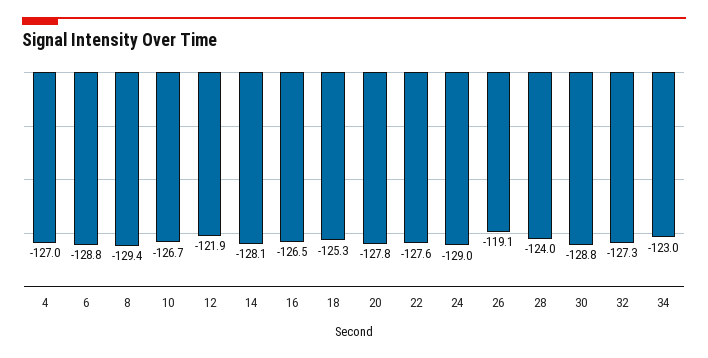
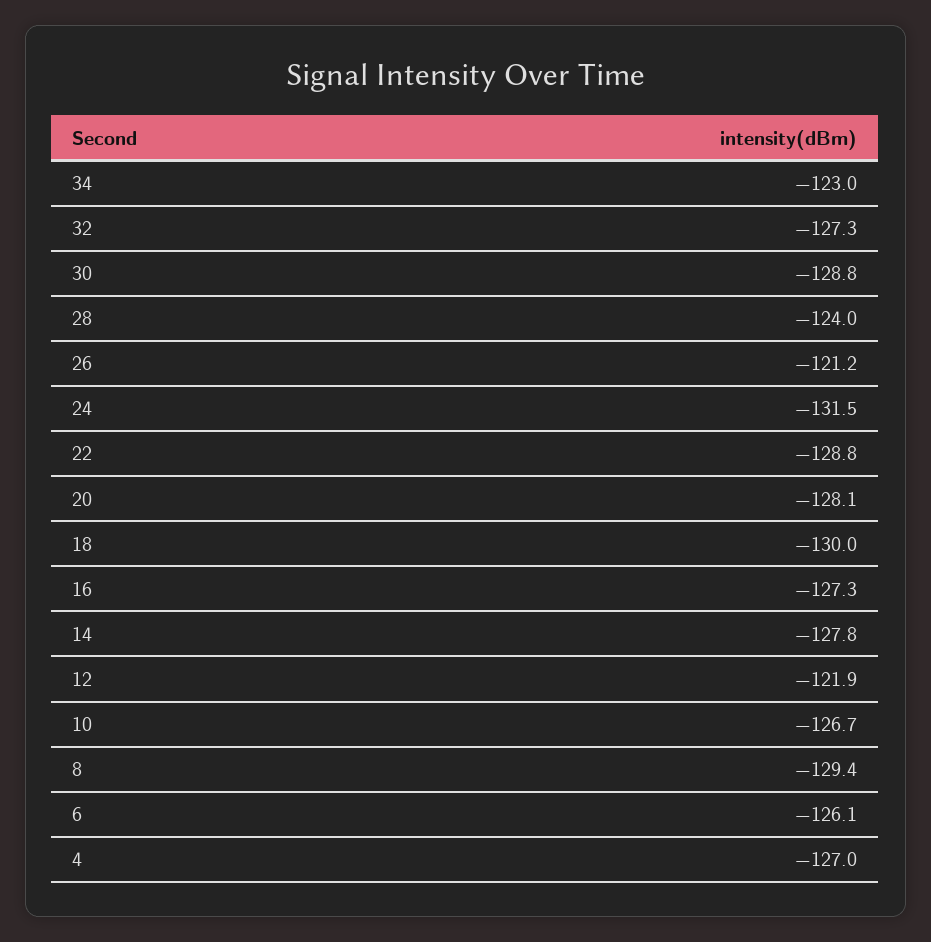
6: -128.8 -> -126.1
14: -128.1 -> -127.8
16: -126.5 -> -127.3
18: -125.3 -> -130
20: -127.8 -> -128.1
22: -127.6 -> -128.8
24: -129 -> -131.5
26: -119.1 -> -121.2

